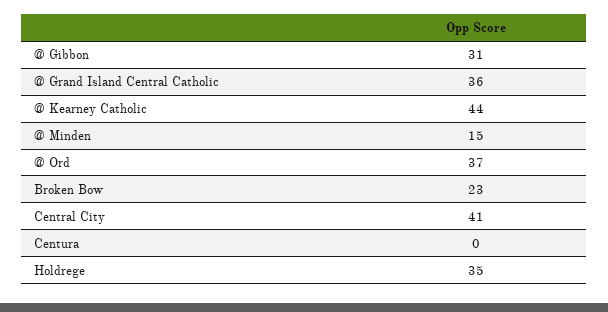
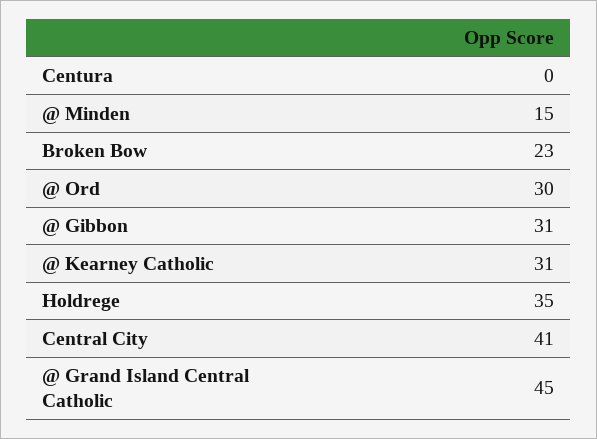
@ Grand Island Central Catholic: 36 -> 45
@ Kearney Catholic: 44 -> 31
@ Ord: 37 -> 30

